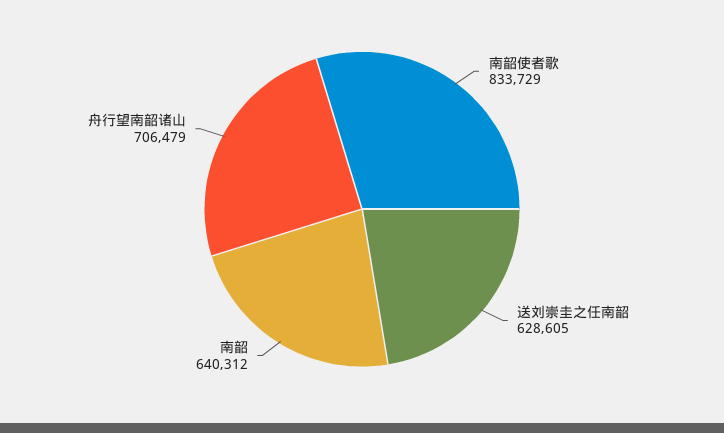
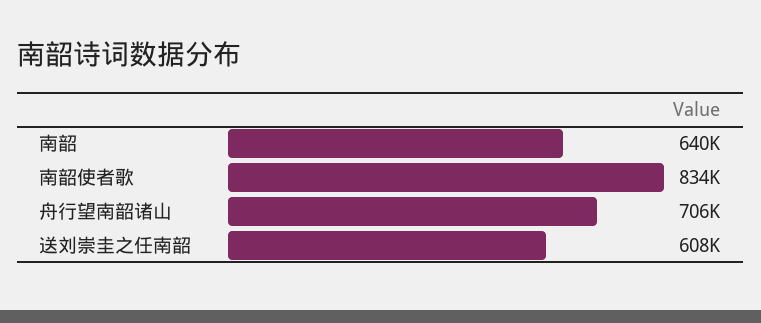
送刘崇圭之任南韶: 628605 -> 608000

